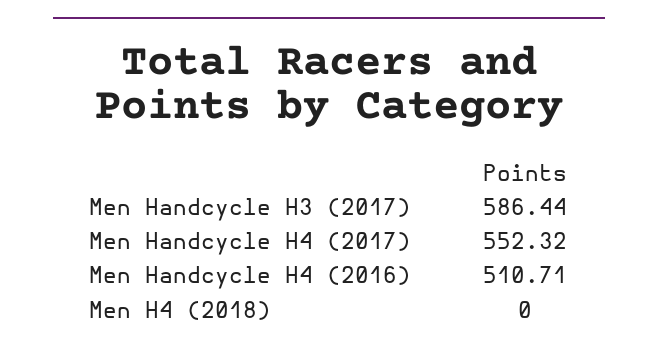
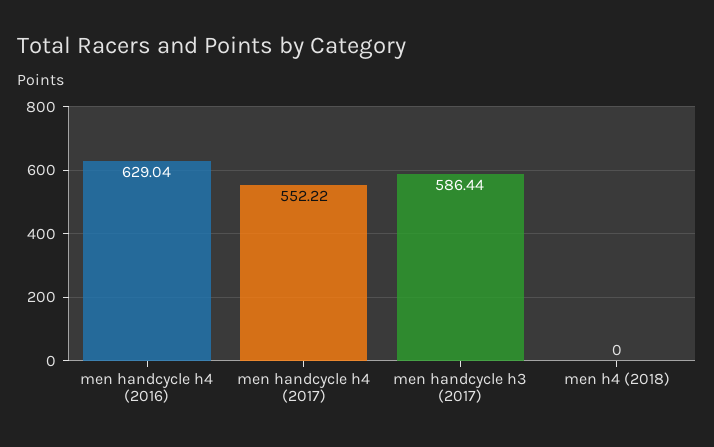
Men Handcycle H4 (2017): 552.32 -> 552.22
Men Handcycle H4 (2016): 510.71 -> 629.04

